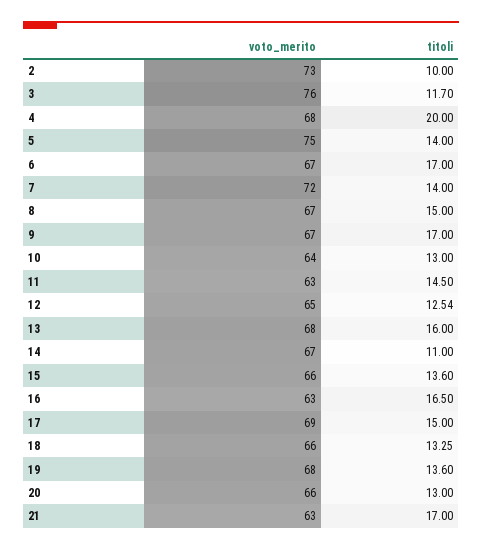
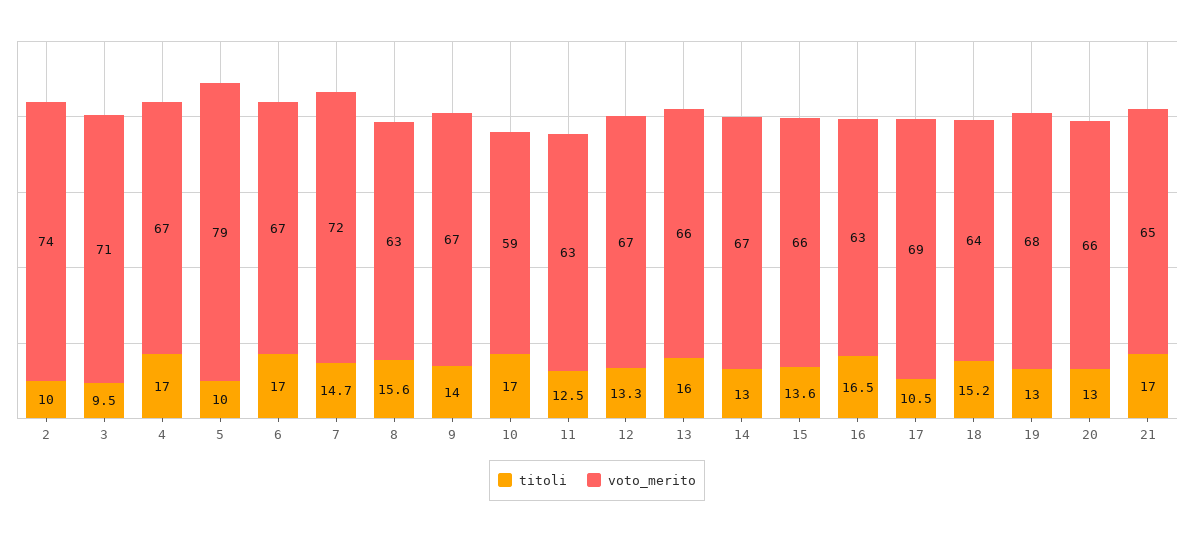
voto_merito, 2: 73 -> 74
voto_merito, 3: 76 -> 71
titoli, 3: 11.7 -> 9.5
voto_merito, 4: 68 -> 67
titoli, 4: 20 -> 17
voto_merito, 5: 75 -> 79
titoli, 5: 14 -> 10
titoli, 7: 14 -> 14.7
voto_merito, 8: 67 -> 63
titoli, 8: 15 -> 15.6
titoli, 9: 17 -> 14
voto_merito, 10: 64 -> 59
titoli, 10: 13 -> 17
titoli, 11: 14.5 -> 12.5
voto_merito, 12: 65 -> 67
titoli, 12: 12.54 -> 13.3
voto_merito, 13: 68 -> 66
titoli, 14: 11 -> 13
titoli, 17: 15 -> 10.5
voto_merito, 18: 66 -> 64
titoli, 18: 13.25 -> 15.2
titoli, 19: 13.6 -> 13
voto_merito, 21: 63 -> 65

